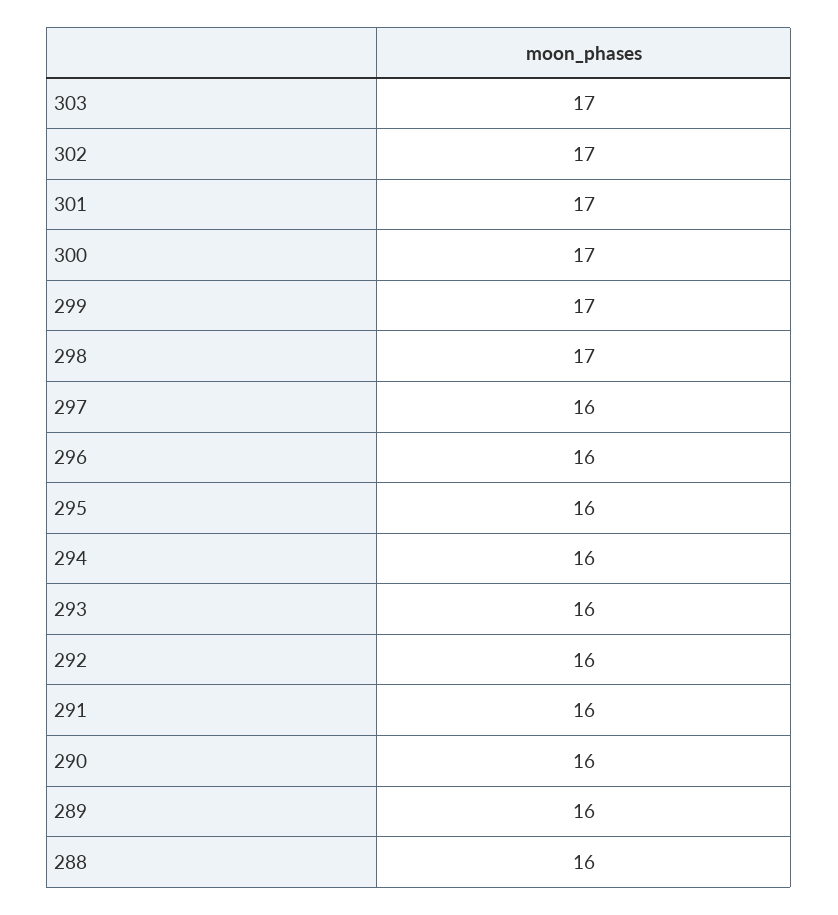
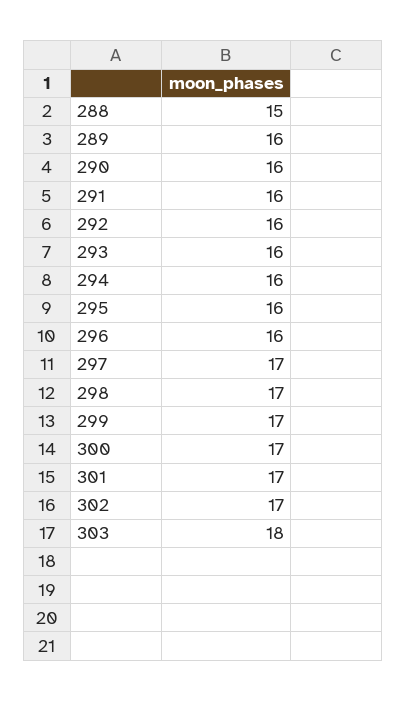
303: 17 -> 18
297: 16 -> 17
288: 16 -> 15

